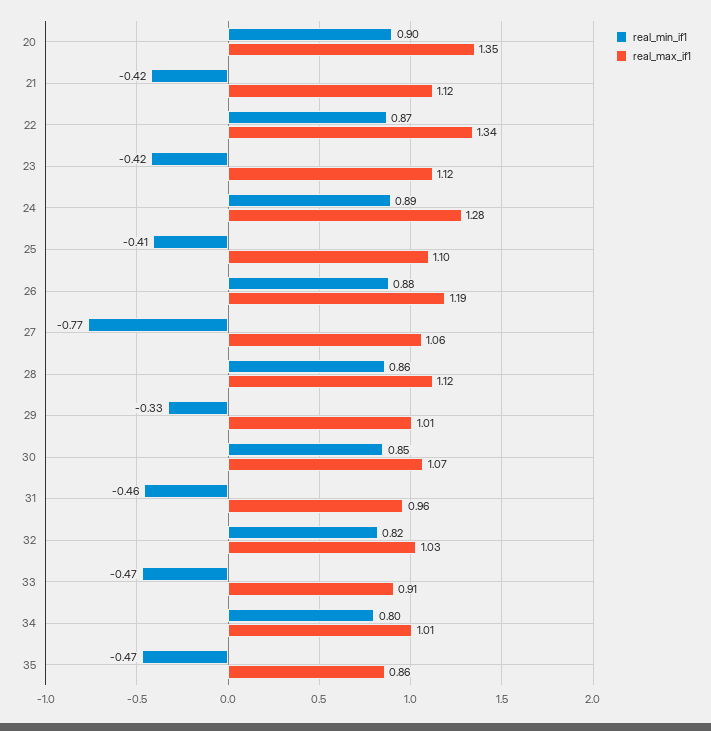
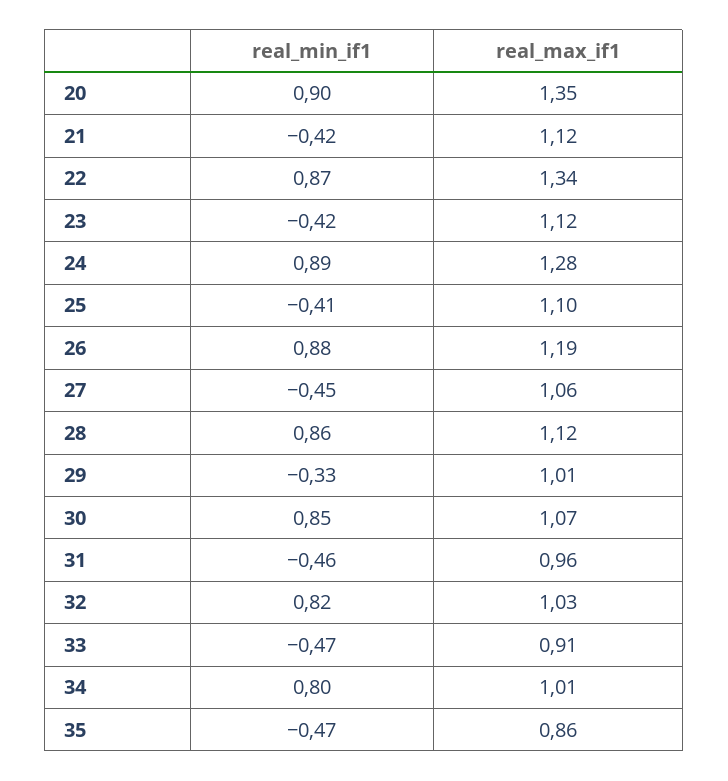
real_min_if1, 27: -0.77 -> -0.45

